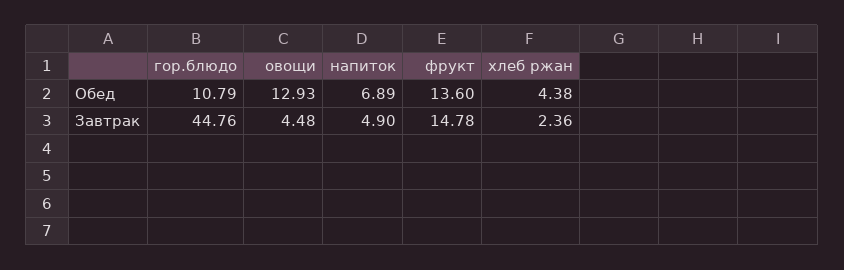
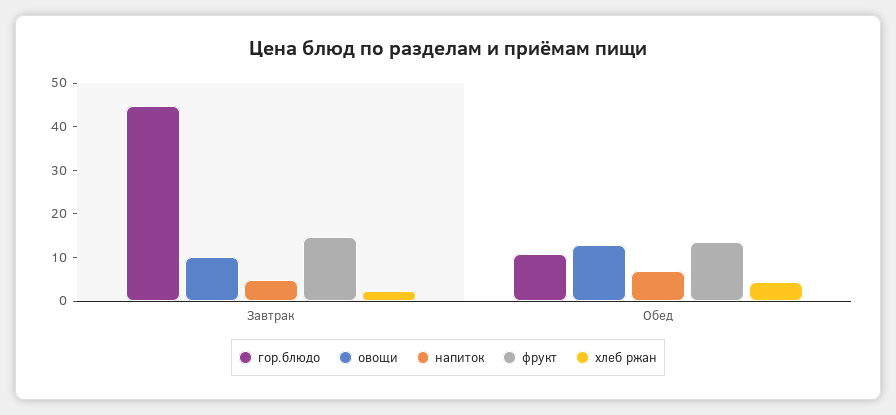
овощи, Завтрак: 4.48 -> 10

